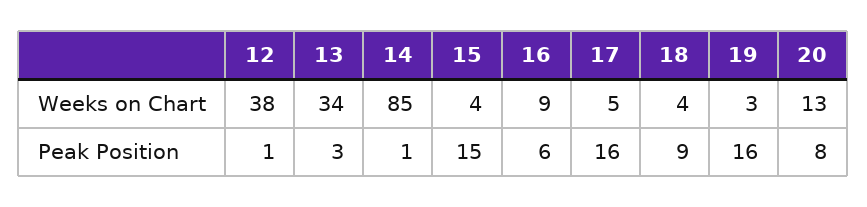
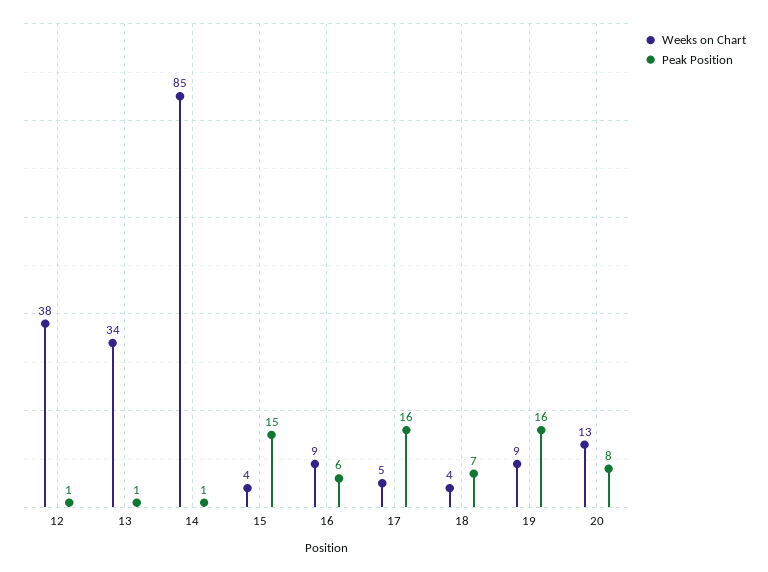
Weeks on Chart, 19: 3 -> 9
Peak Position, 13: 3 -> 1
Peak Position, 18: 9 -> 7

